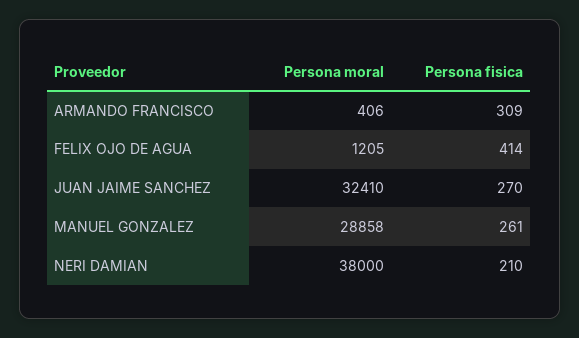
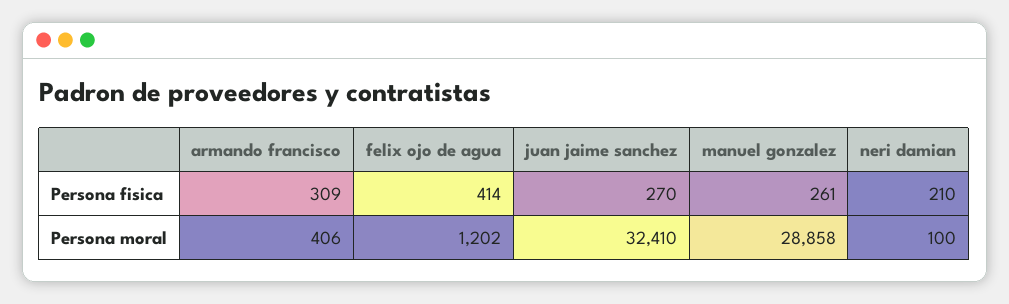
Persona moral, FELIX OJO DE AGUA: 1205 -> 1202
Persona moral, NERI DAMIAN: 38000 -> 100

